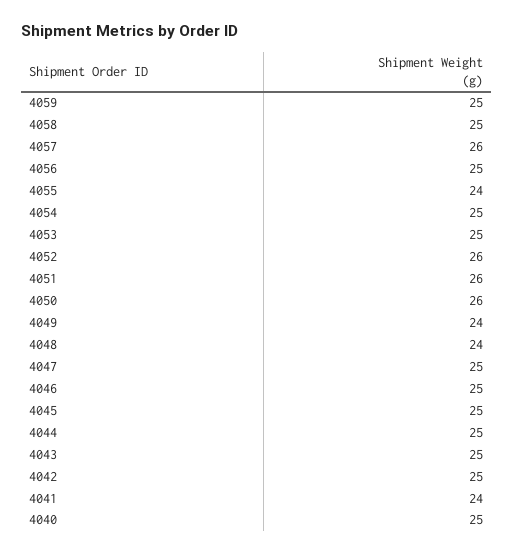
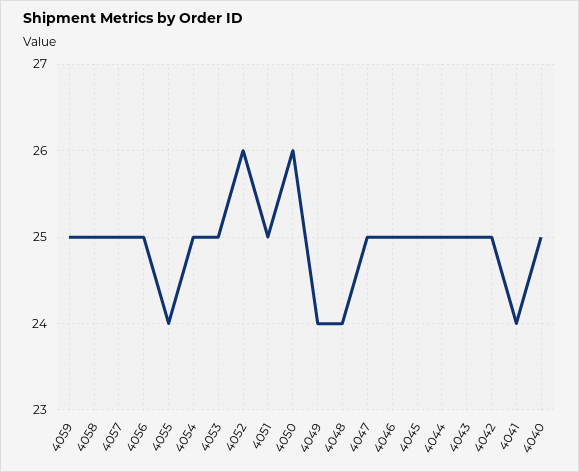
4057: 26 -> 25
4051: 26 -> 25

